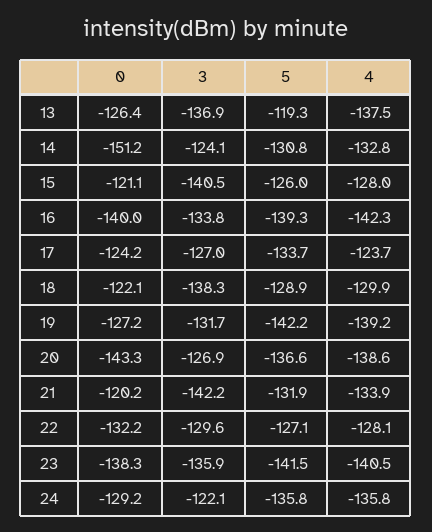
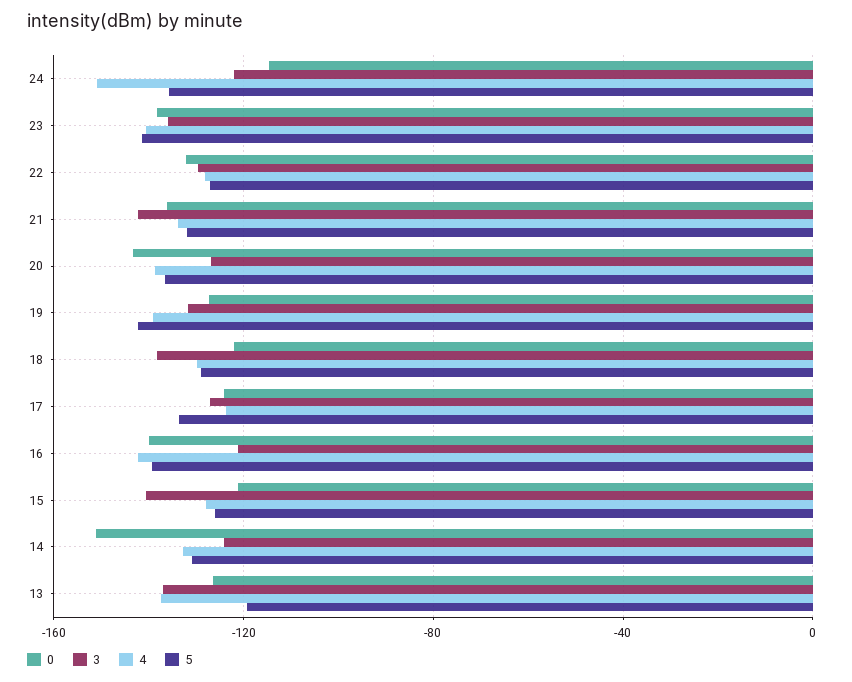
3, 16: -133.8 -> -120
0, 21: -120.2 -> -135
0, 24: -129.2 -> -115
4, 24: -135.8 -> -150

